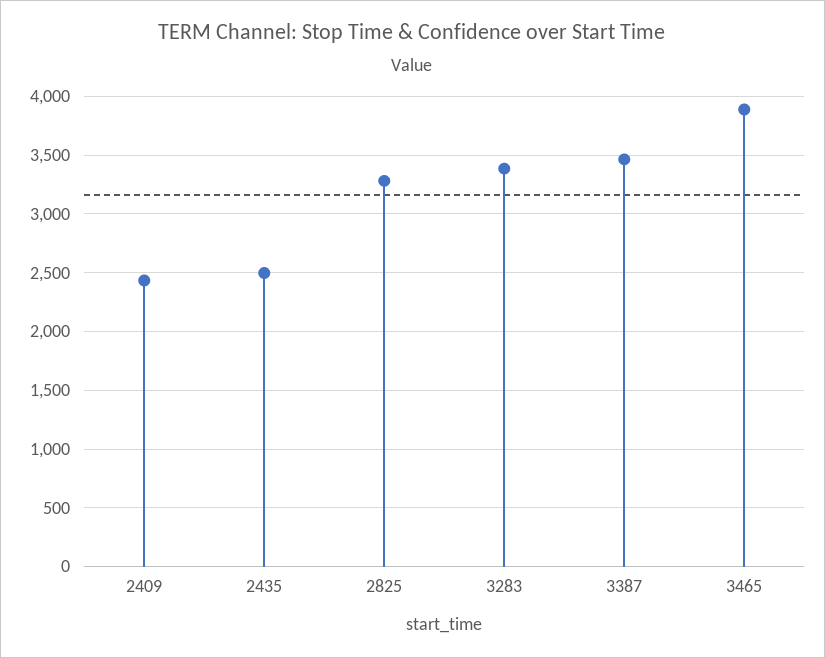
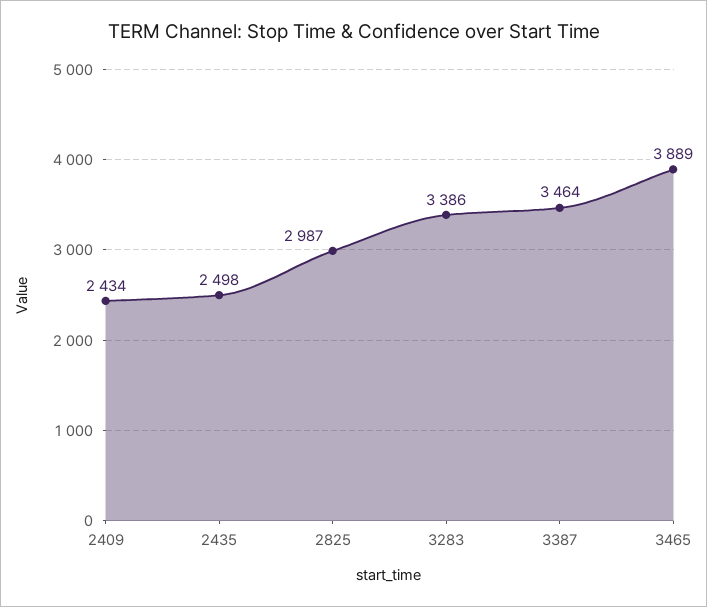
2825: 3300 -> 2987

